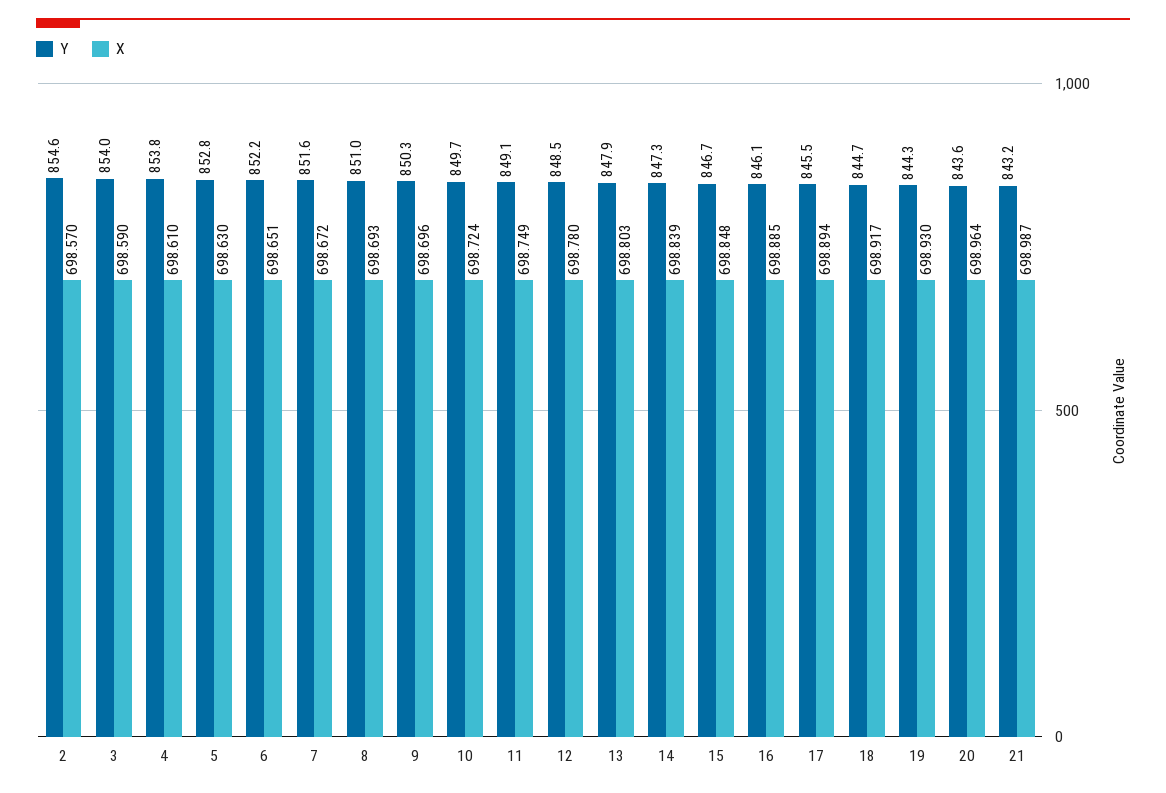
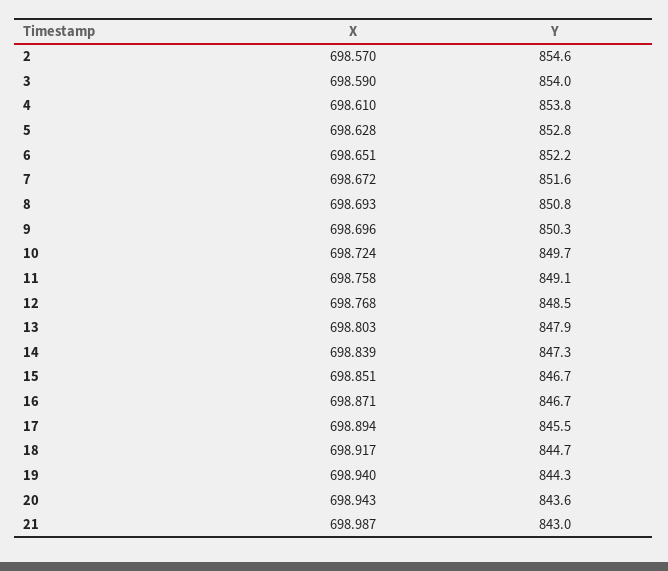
X, 5: 698.63 -> 698.628
Y, 8: 851 -> 850.8
X, 11: 698.749 -> 698.758
X, 12: 698.78 -> 698.768
X, 15: 698.848 -> 698.851
Y, 16: 846.1 -> 846.7
X, 16: 698.885 -> 698.871
X, 19: 698.93 -> 698.94
X, 20: 698.964 -> 698.943
Y, 21: 843.2 -> 843

